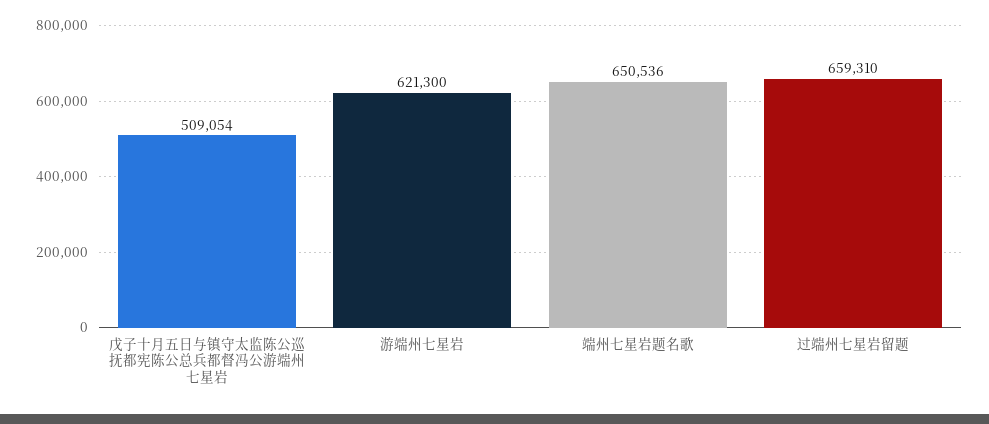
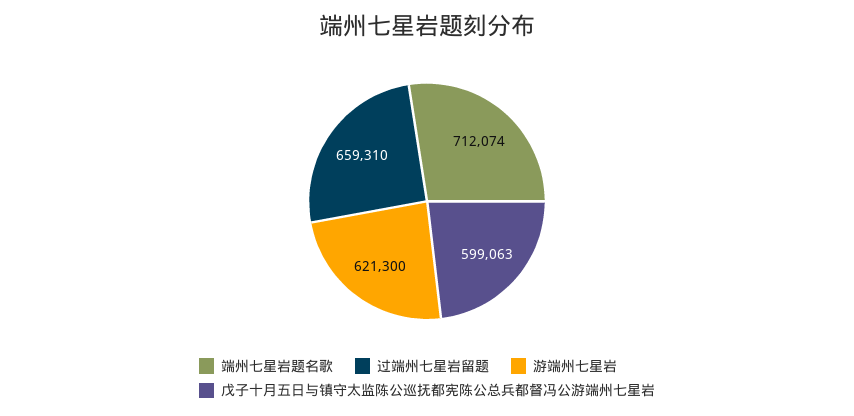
戊子十月五日与镇守太监陈公巡抚都宪陈公总兵都督冯公游端州七星岩: 509054 -> 599063
端州七星岩题名歌: 650536 -> 712074

